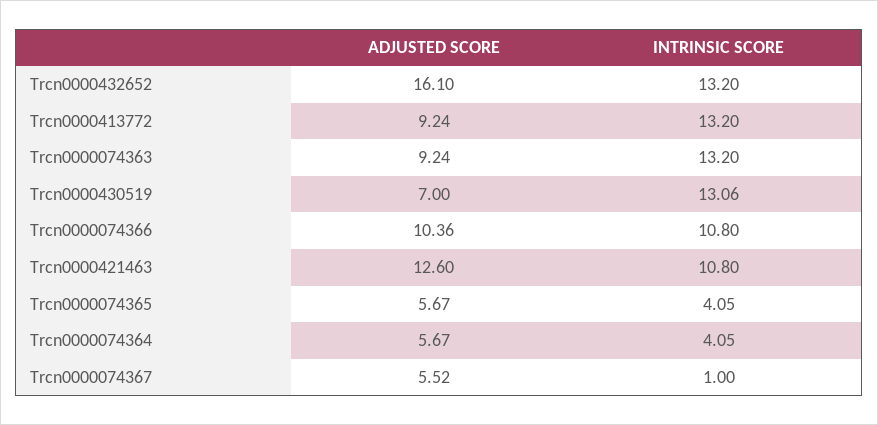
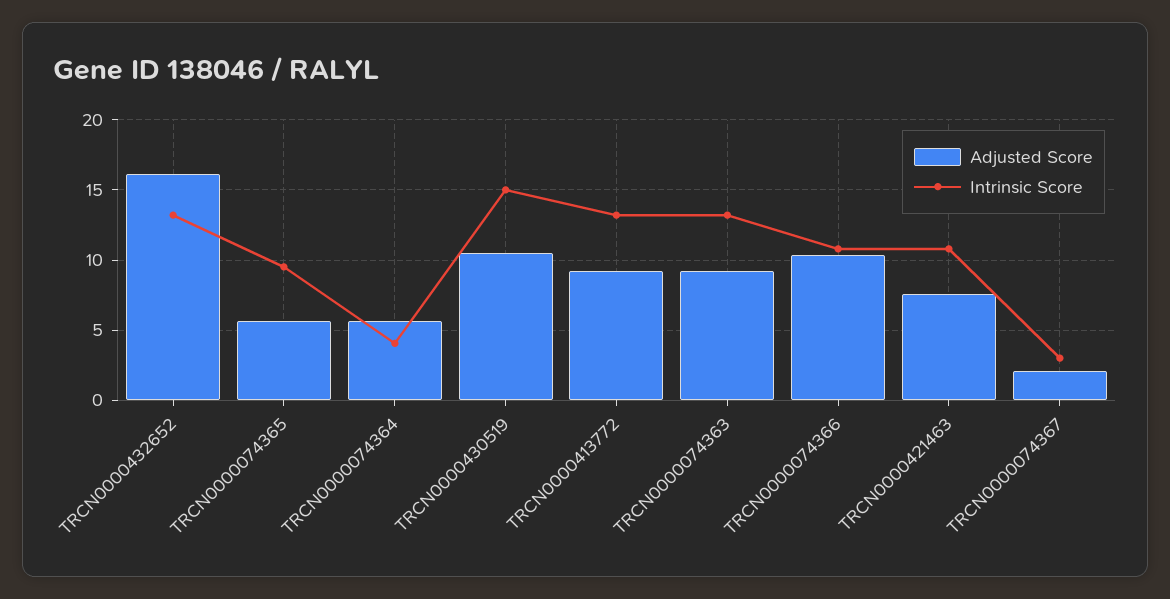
ADJUSTED SCORE, Trcn0000430519: 7 -> 10.5
INTRINSIC SCORE, Trcn0000430519: 13.06 -> 15
ADJUSTED SCORE, Trcn0000421463: 12.6 -> 7.5
INTRINSIC SCORE, Trcn0000074365: 4.05 -> 9.5
ADJUSTED SCORE, Trcn0000074367: 5.52 -> 2
INTRINSIC SCORE, Trcn0000074367: 1 -> 3

